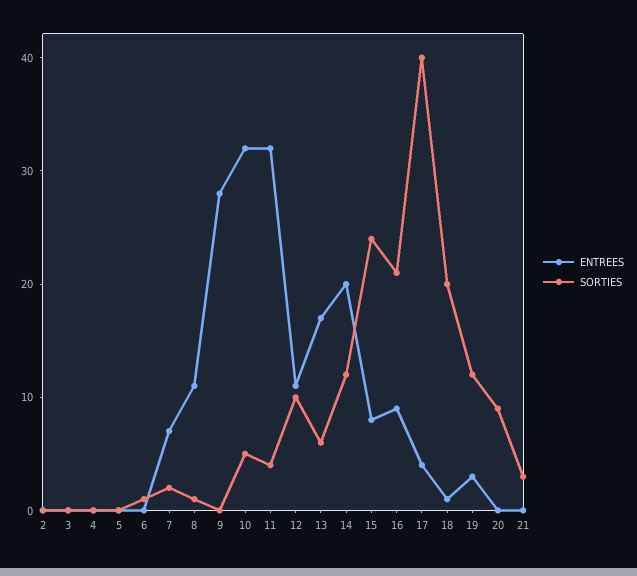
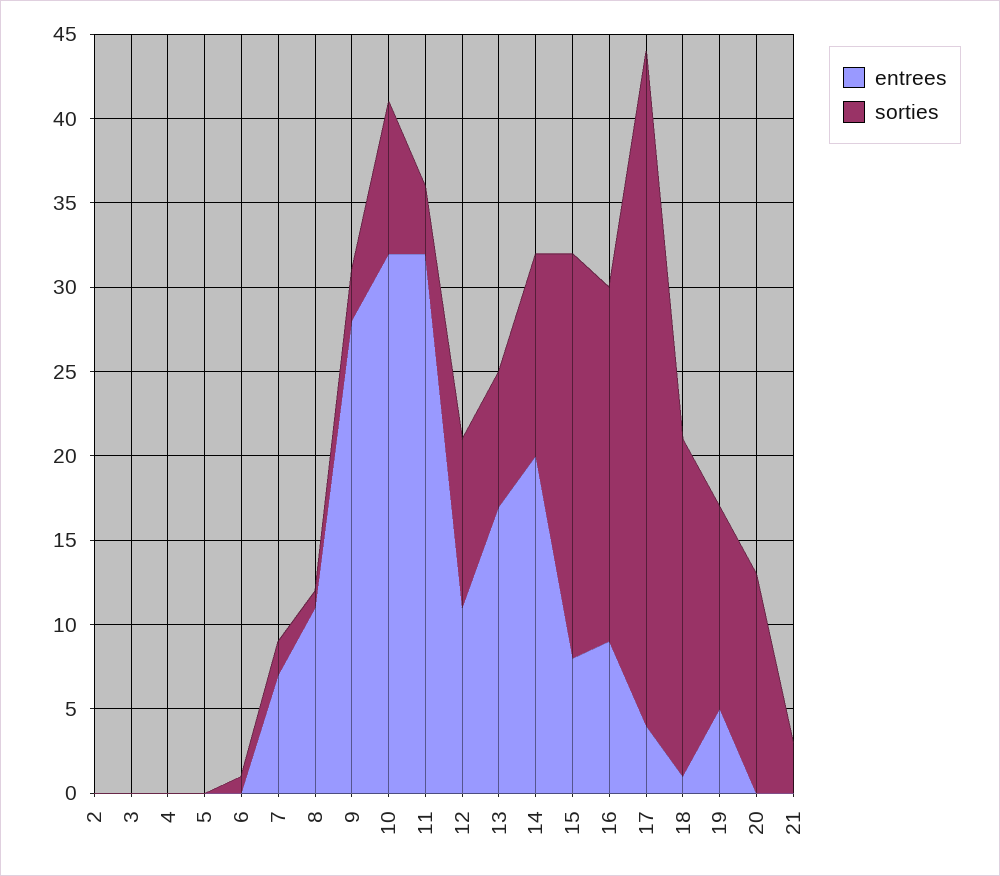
SORTIES, 9: 0 -> 3
SORTIES, 10: 5 -> 9
SORTIES, 13: 6 -> 8
ENTREES, 19: 3 -> 5
SORTIES, 20: 9 -> 13

